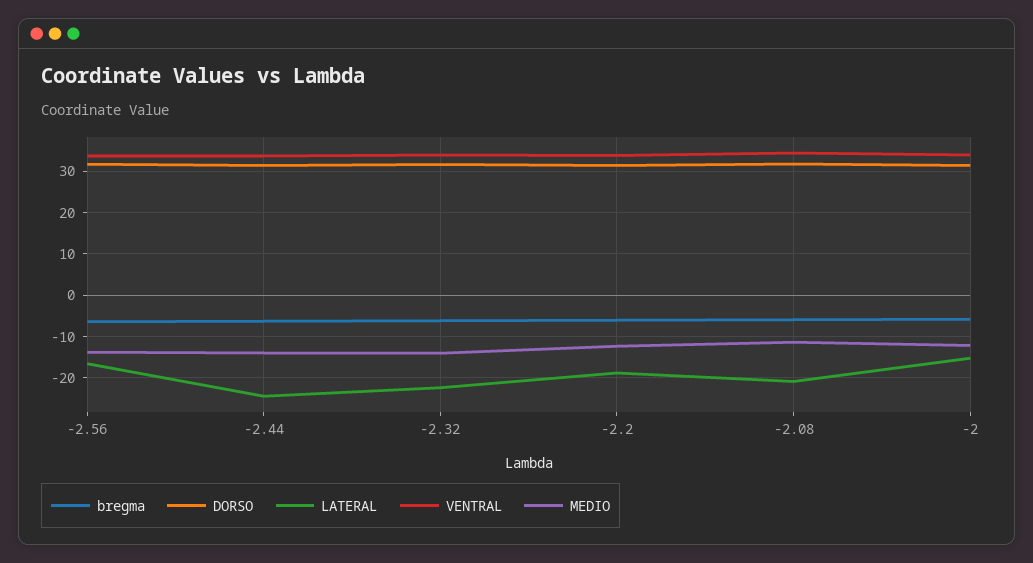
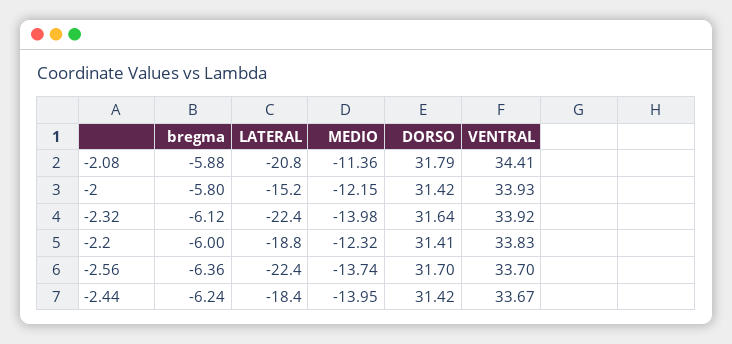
LATERAL, -2.56: -16 -> -22.4
LATERAL, -2.44: -24 -> -18.4

